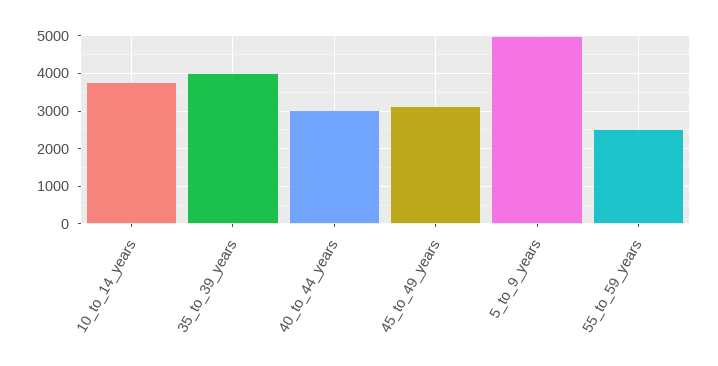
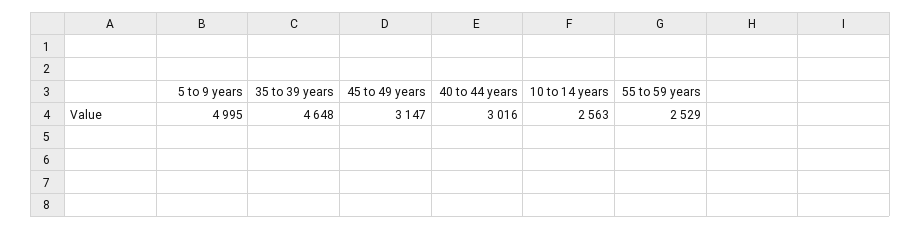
10_to_14_years: 3800 -> 2563
35_to_39_years: 4000 -> 4648

